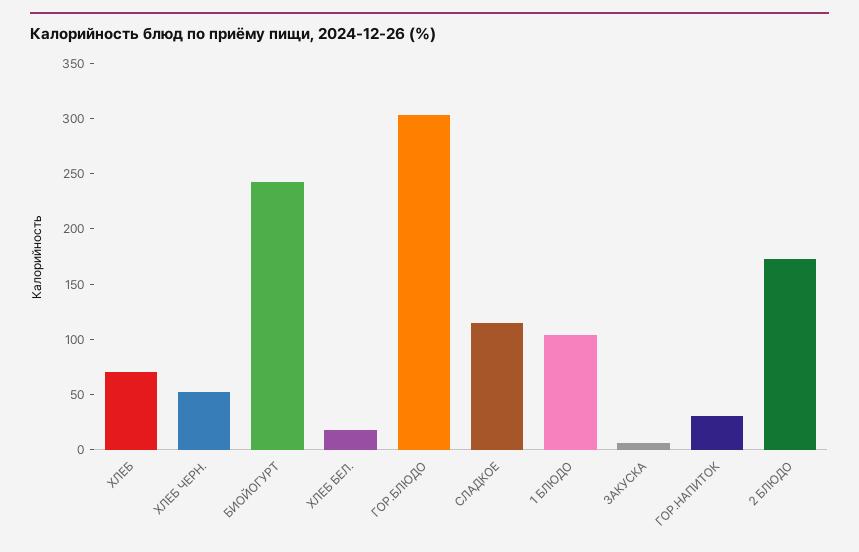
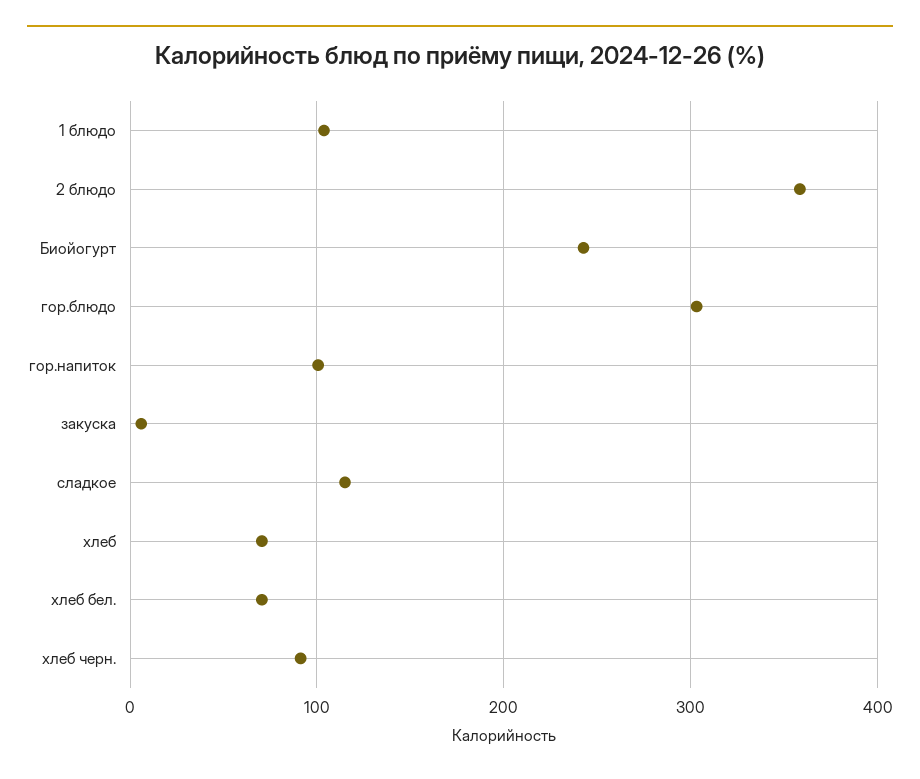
ХЛЕБ ЧЕРН.: 50 -> 90
ХЛЕБ БЕЛ.: 20 -> 70
ГОР.НАПИТОК: 30 -> 100
2 БЛЮДО: 170 -> 360

